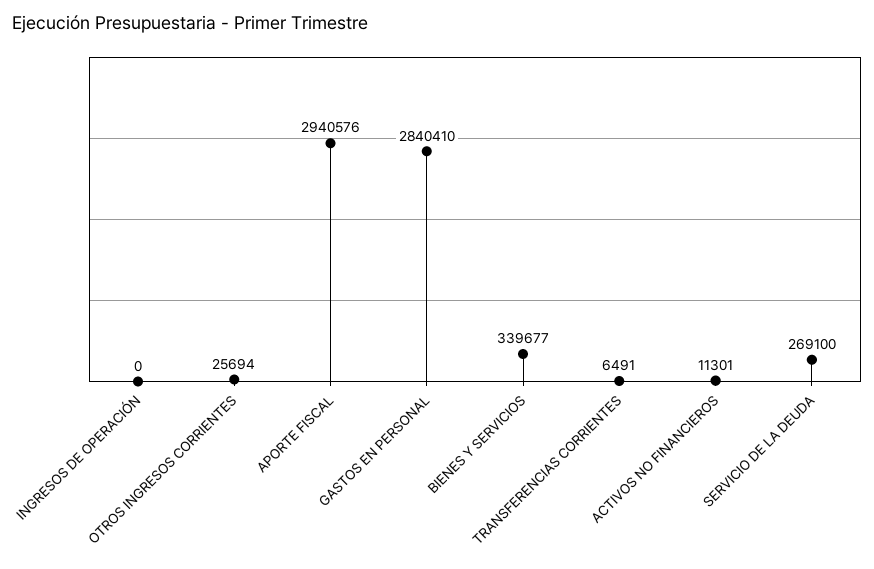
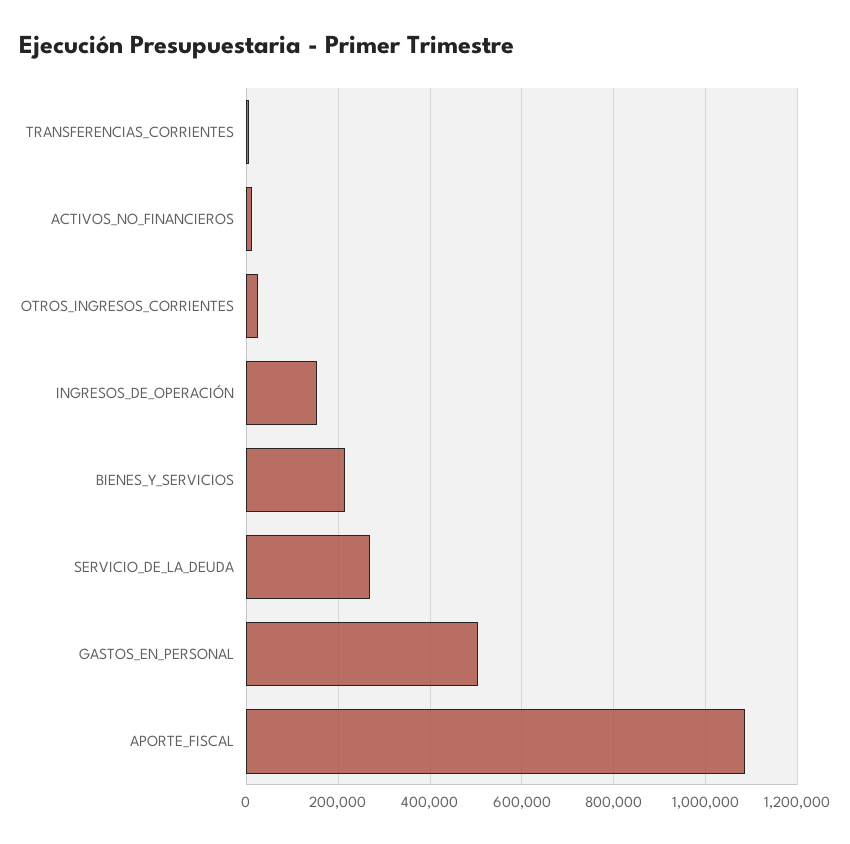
INGRESOS DE OPERACIÓN: 0 -> 160000
APORTE FISCAL: 2940576 -> 1080000
GASTOS EN PERSONAL: 2840410 -> 500000
BIENES Y SERVICIOS: 339677 -> 220000

